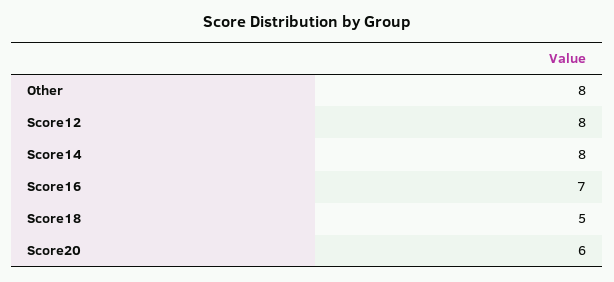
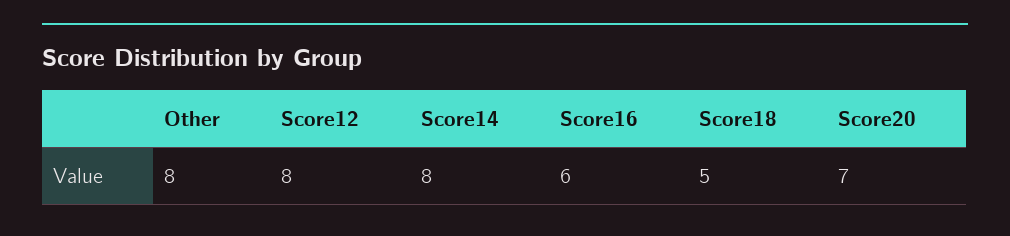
Score16: 7 -> 6
Score20: 6 -> 7

